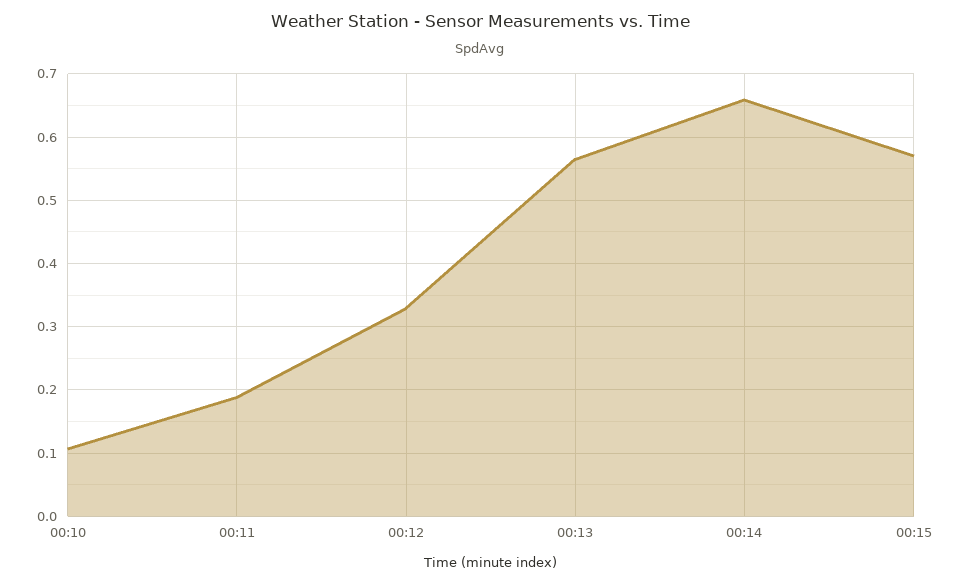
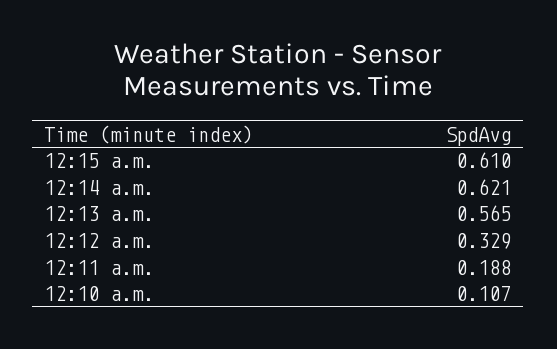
00:14: 0.66 -> 0.621
00:15: 0.57 -> 0.61

